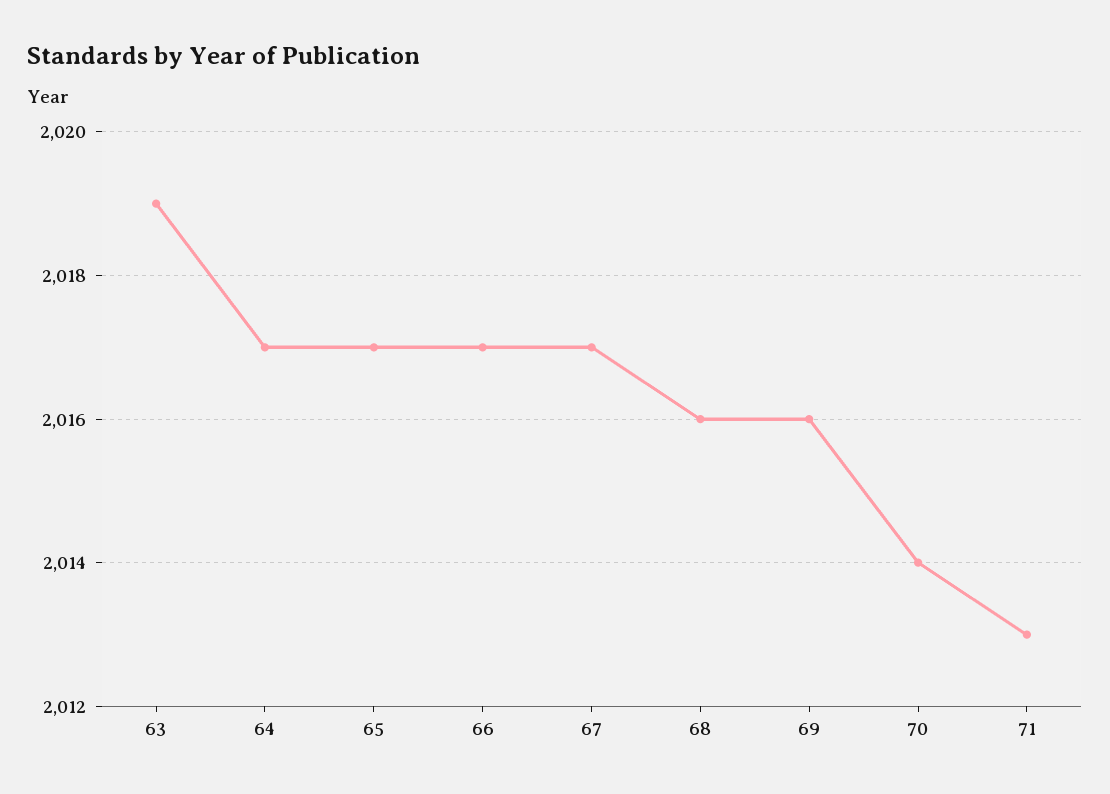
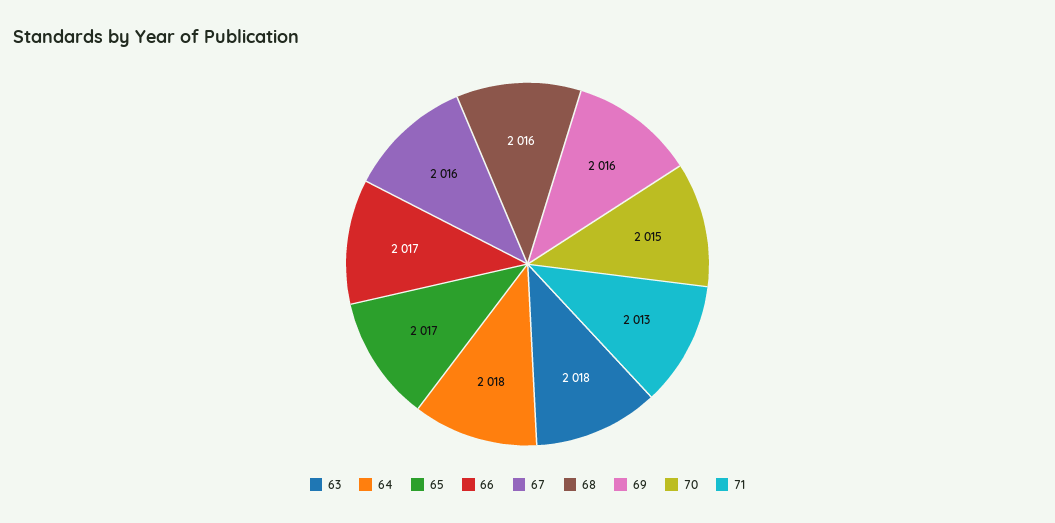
63: 2019 -> 2018
64: 2017 -> 2018
67: 2017 -> 2016
70: 2014 -> 2015

